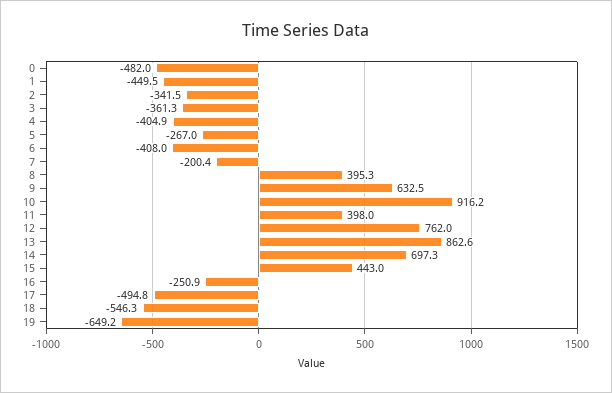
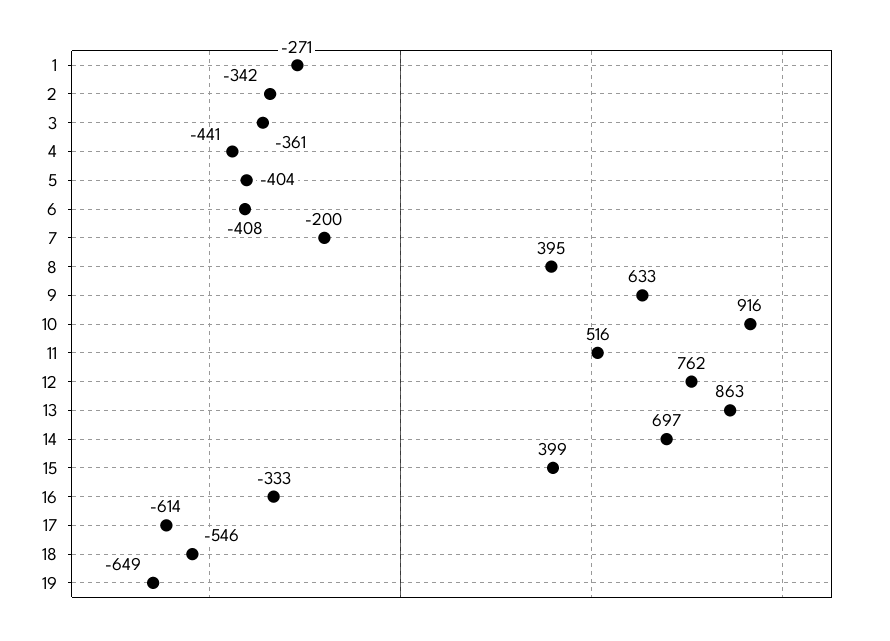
0: -482 -> none
1: -449.5 -> -271
4: -404.9 -> -441
5: -267 -> -404
11: 398 -> 516
15: 443 -> 399
16: -250.9 -> -333
17: -494.8 -> -614

